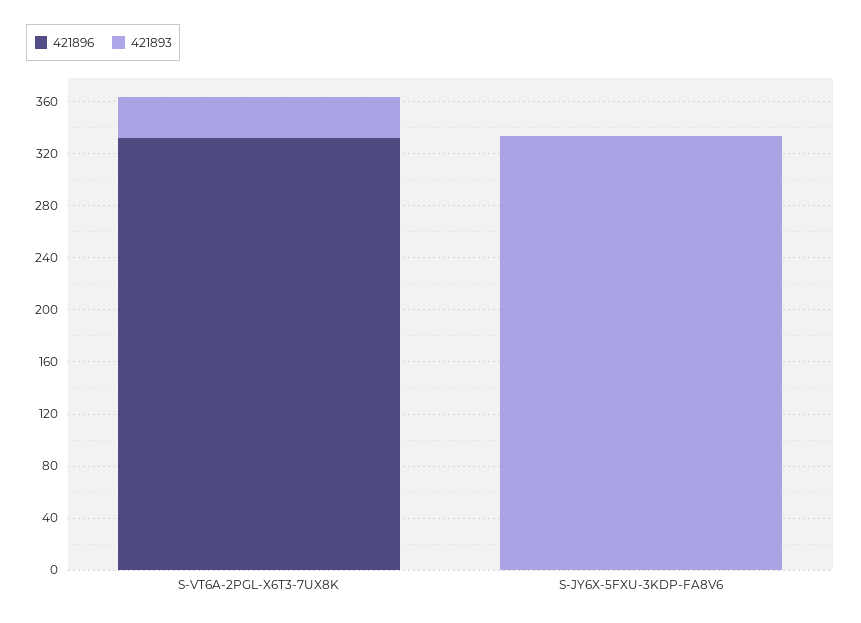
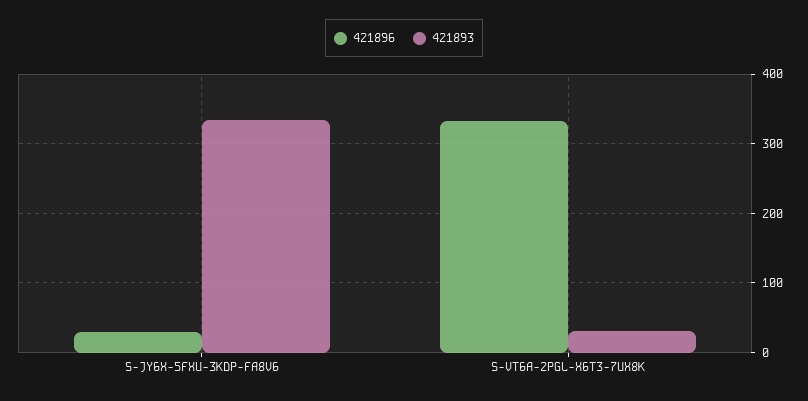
421896, S-JY6X-5FXU-3KDP-FA8V6: 0 -> 30

